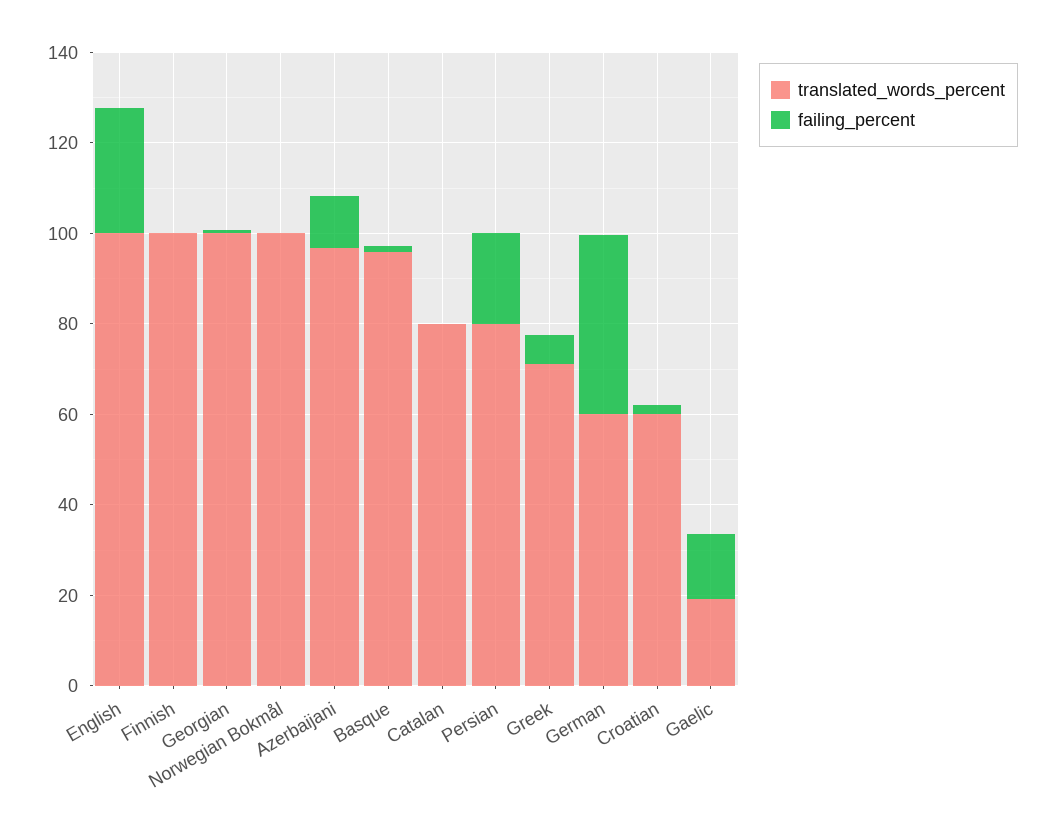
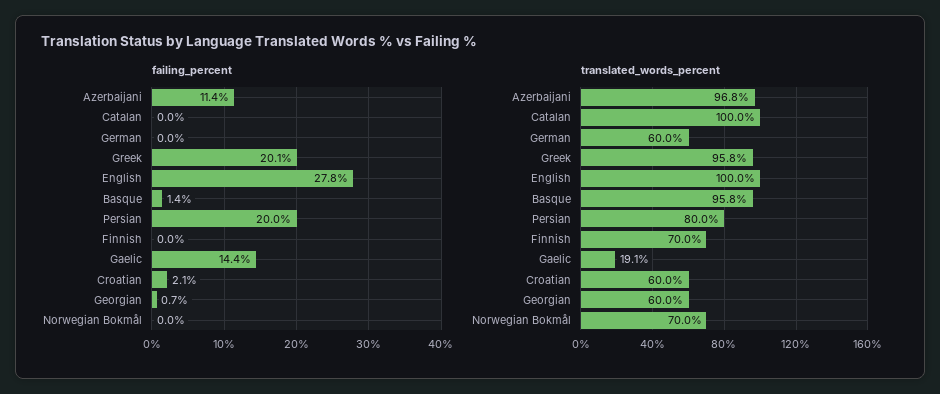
translated_words_percent, Finnish: 100 -> 70
translated_words_percent, Georgian: 100 -> 60
translated_words_percent, Norwegian Bokmål: 100 -> 70
translated_words_percent, Catalan: 80 -> 100
translated_words_percent, Greek: 70 -> 95.8
failing_percent, Greek: 5 -> 20.1
failing_percent, German: 40 -> 0

